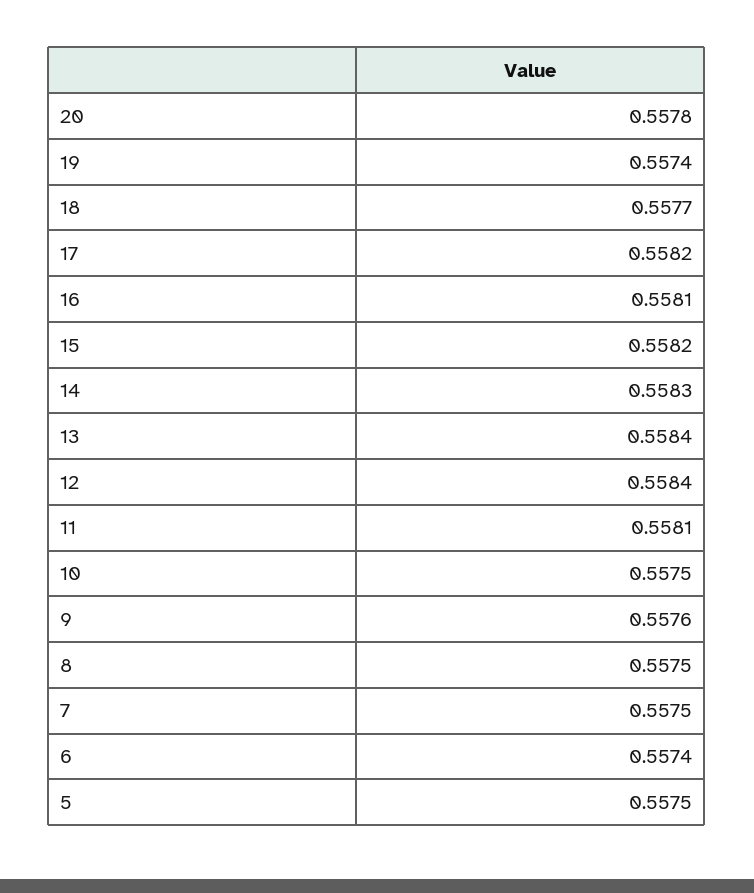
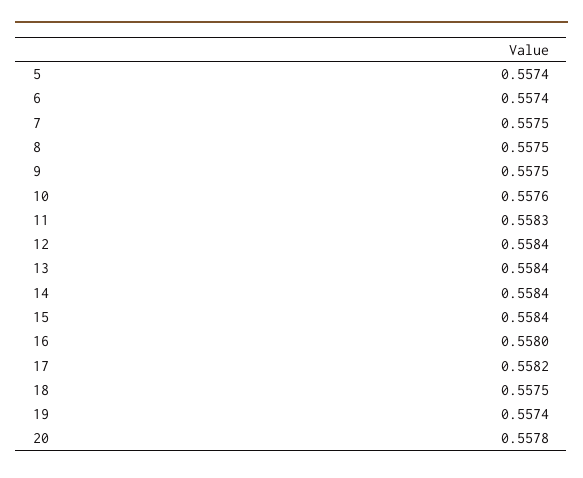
18: 0.5577 -> 0.5575
16: 0.5581 -> 0.558
15: 0.5582 -> 0.5584
14: 0.5583 -> 0.5584
11: 0.5581 -> 0.5583
10: 0.5575 -> 0.5576
9: 0.5576 -> 0.5575
5: 0.5575 -> 0.5574

